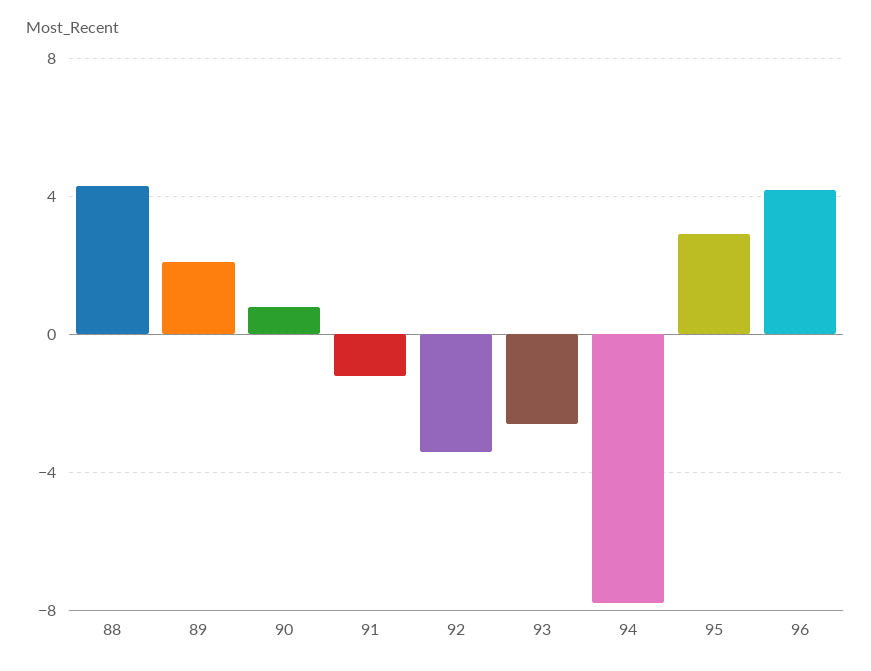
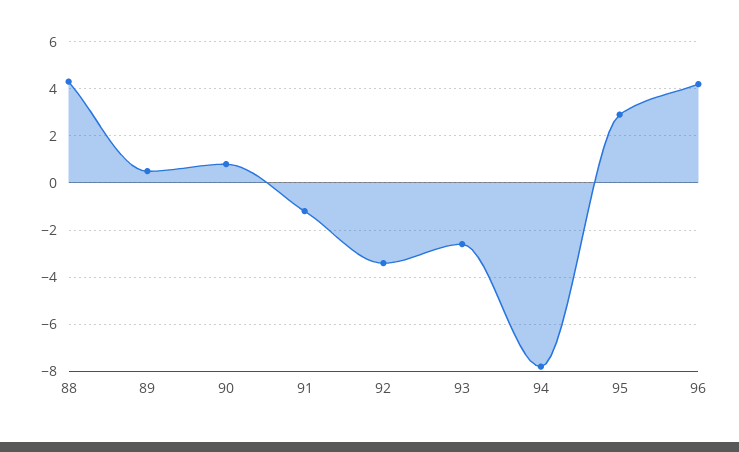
89: 2 -> 0.5

